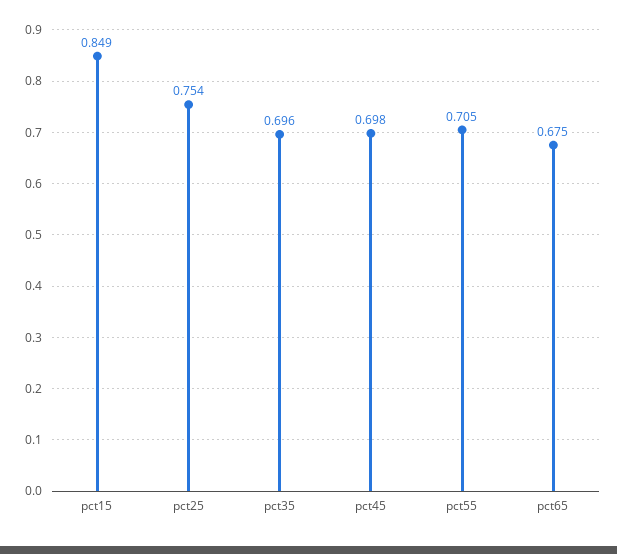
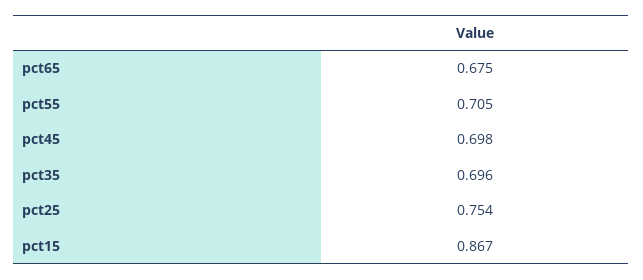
pct15: 0.849 -> 0.867

